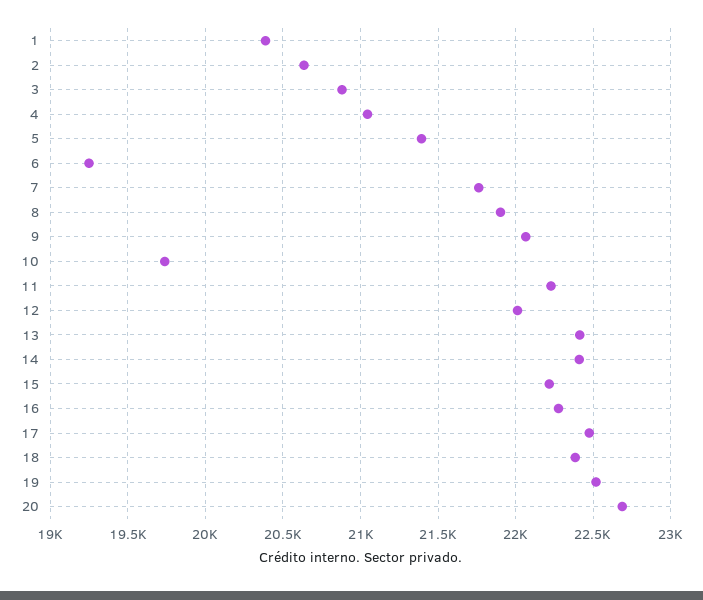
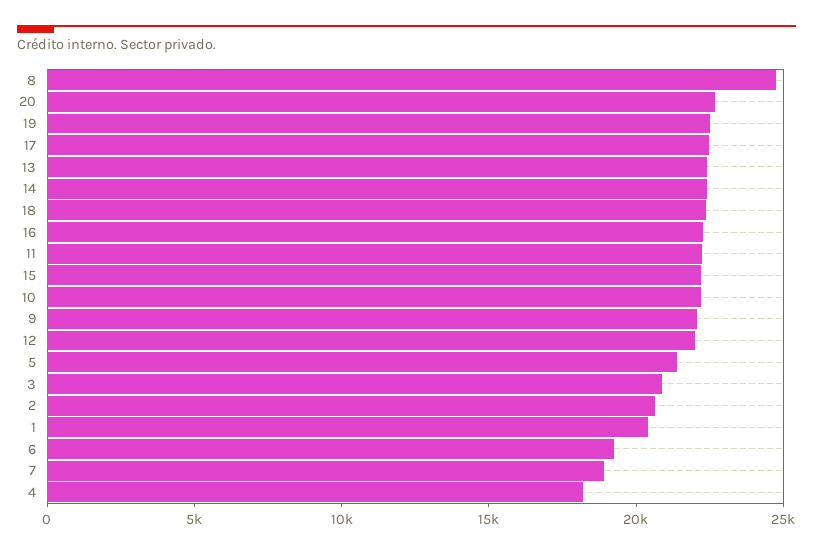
4: 21050 -> 18000
7: 21750 -> 19000
8: 21900 -> 25000
10: 19750 -> 22000

